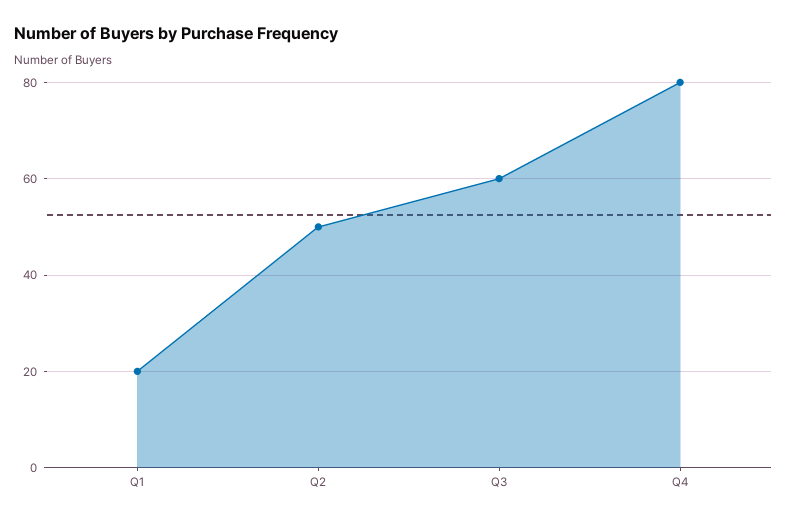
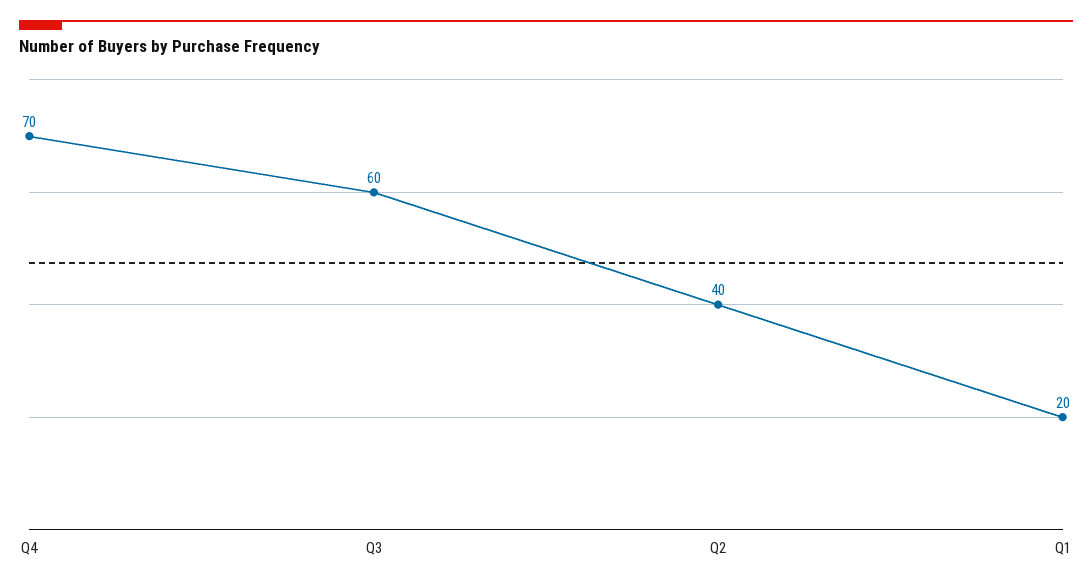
Q2: 50 -> 40
Q4: 80 -> 70

